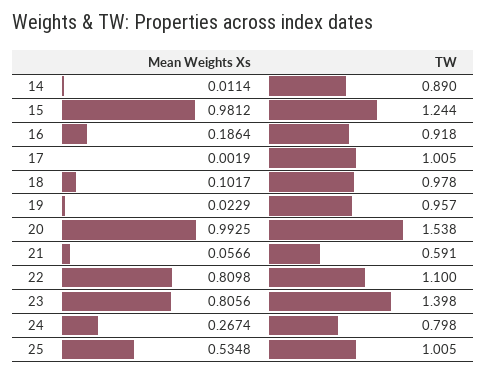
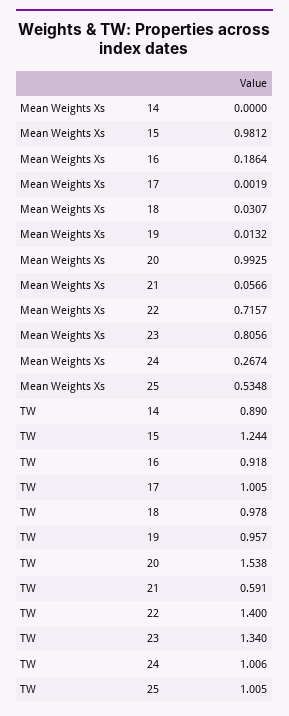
Mean Weights Xs, 14: 0.0114 -> 0
Mean Weights Xs, 18: 0.1017 -> 0.0307
Mean Weights Xs, 19: 0.0229 -> 0.0132
Mean Weights Xs, 22: 0.8098 -> 0.7157
TW, 22: 1.1 -> 1.4
TW, 23: 1.398 -> 1.34
TW, 24: 0.798 -> 1.006

